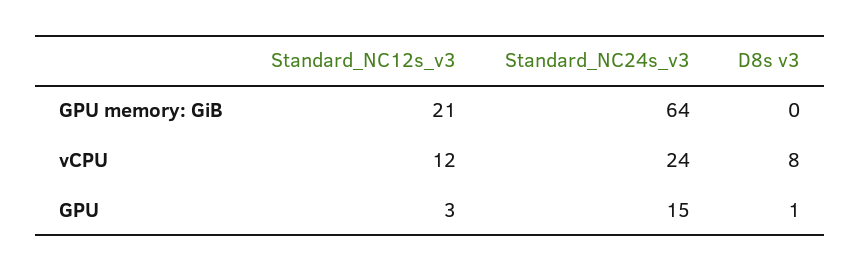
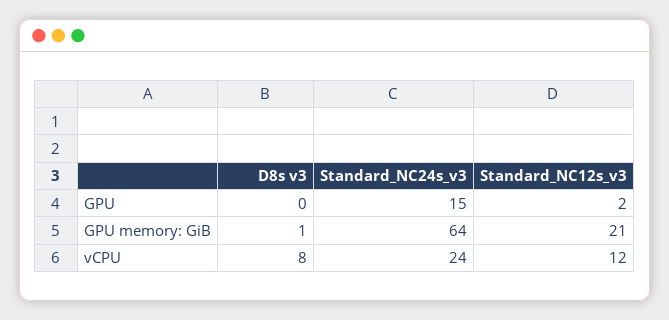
D8s v3, GPU memory: GiB: 0 -> 1
Standard_NC12s_v3, GPU: 3 -> 2
D8s v3, GPU: 1 -> 0

